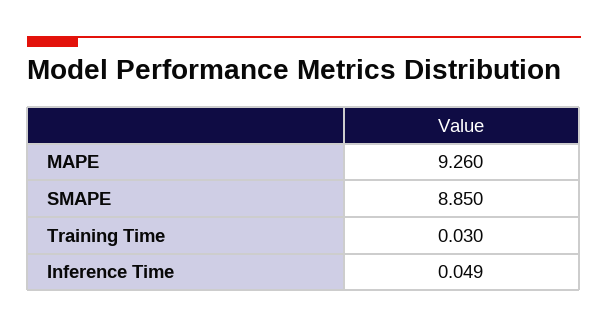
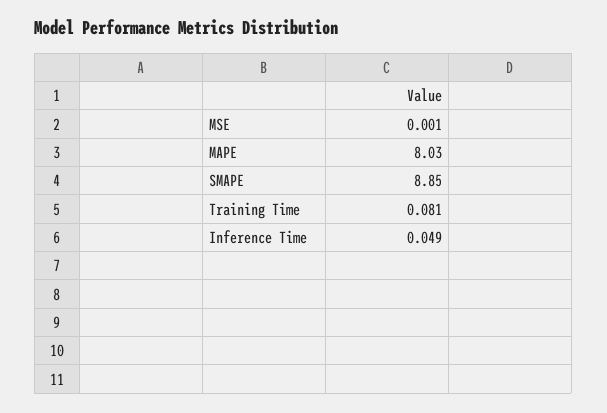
MAPE: 9.26 -> 8.03
Training Time: 0.03 -> 0.081
MSE: none -> 0.001

